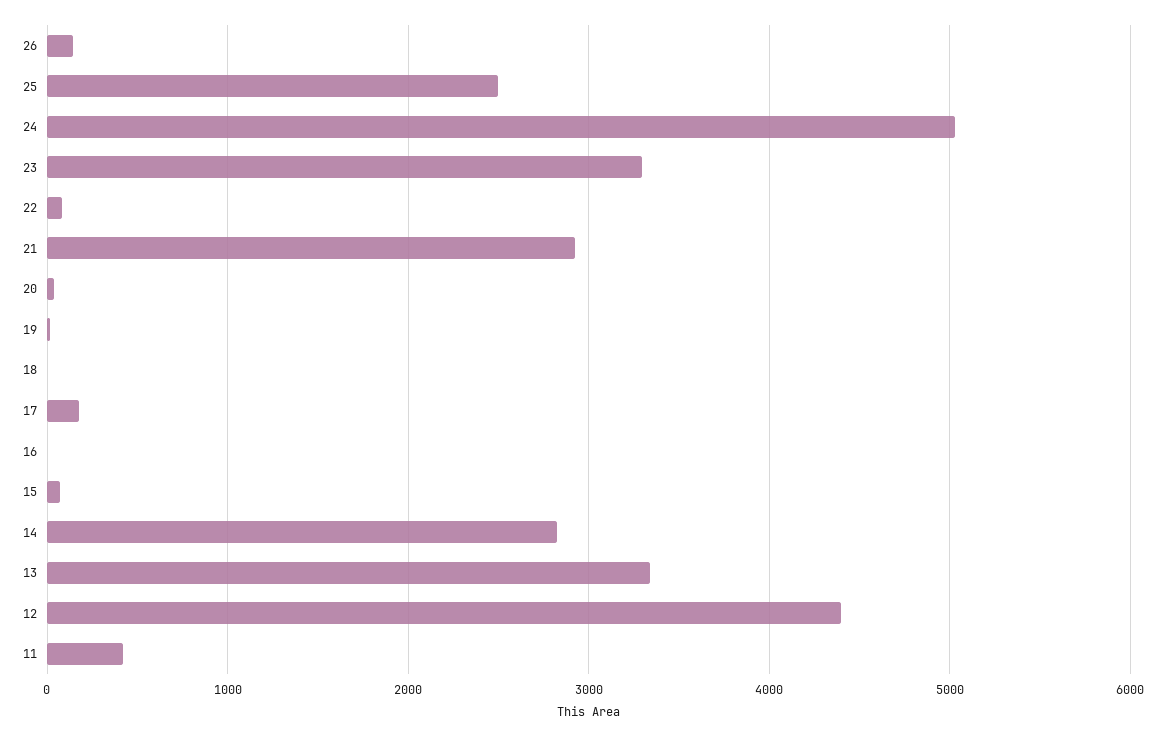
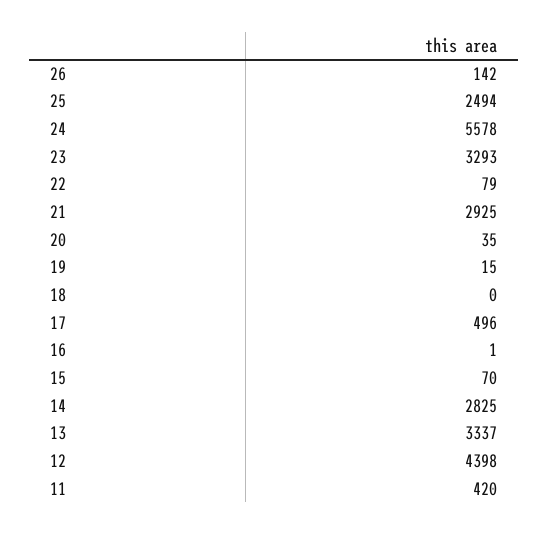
24: 5000 -> 5578
17: 200 -> 496

